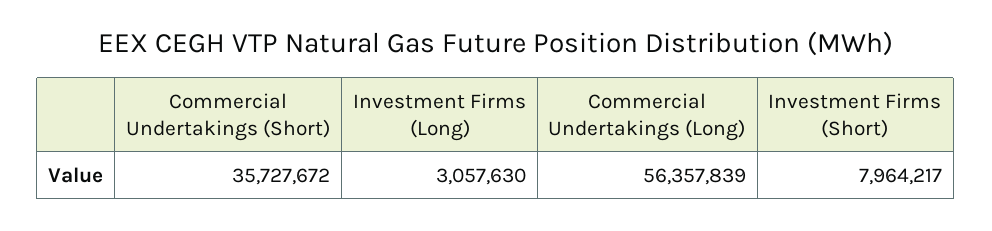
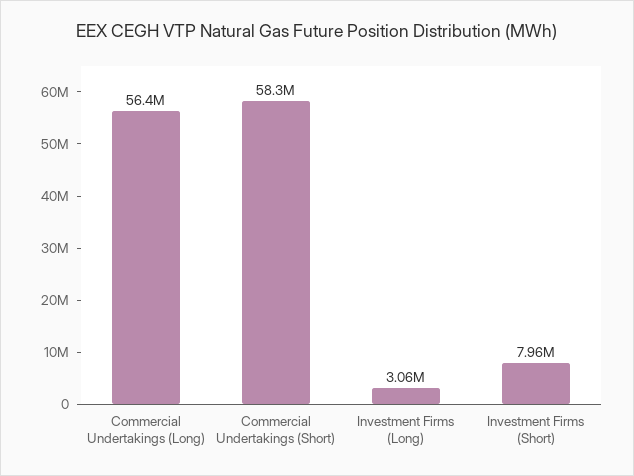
Commercial Undertakings (Short): 35727672 -> 58300000

